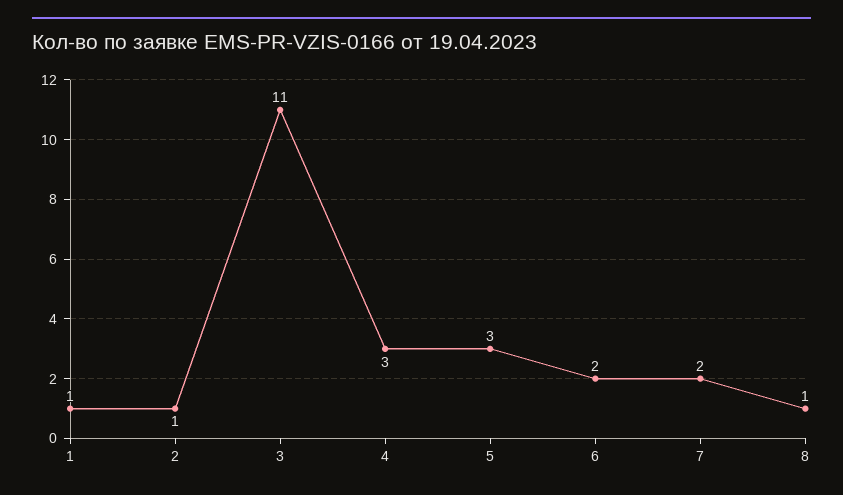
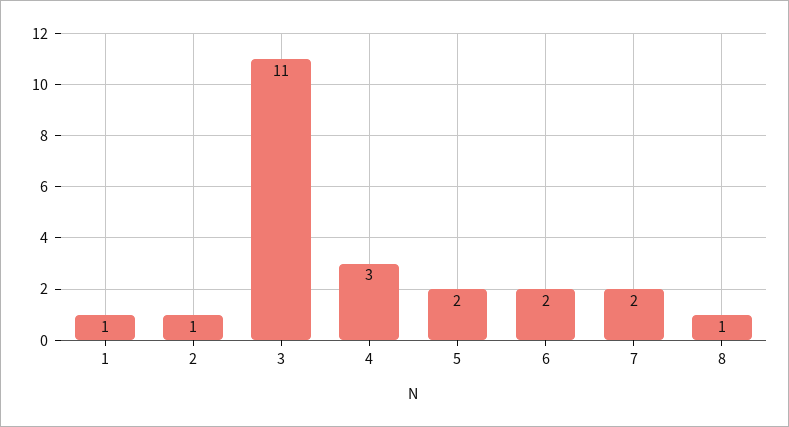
5: 3 -> 2

